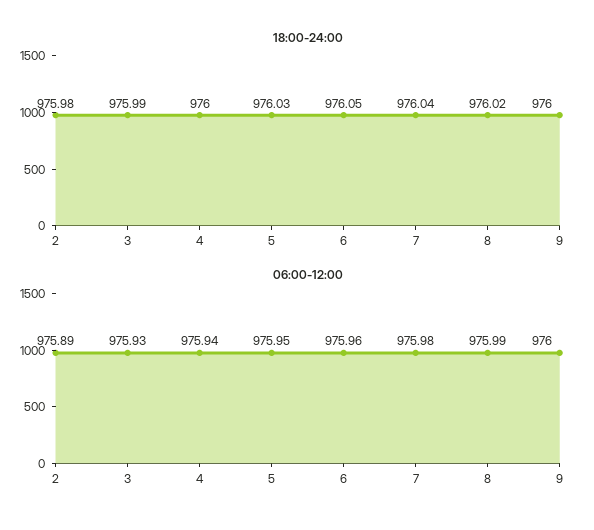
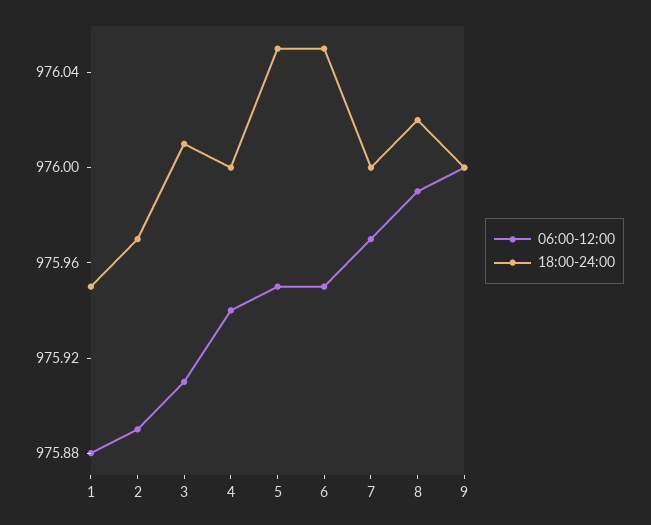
18:00-24:00, 2: 975.98 -> 975.97
18:00-24:00, 3: 975.99 -> 976.01
18:00-24:00, 5: 976.03 -> 976.05
18:00-24:00, 7: 976.04 -> 976
06:00-12:00, 3: 975.93 -> 975.91
06:00-12:00, 6: 975.96 -> 975.95
06:00-12:00, 7: 975.98 -> 975.97
06:00-12:00, 1: none -> 975.88
18:00-24:00, 1: none -> 975.95

